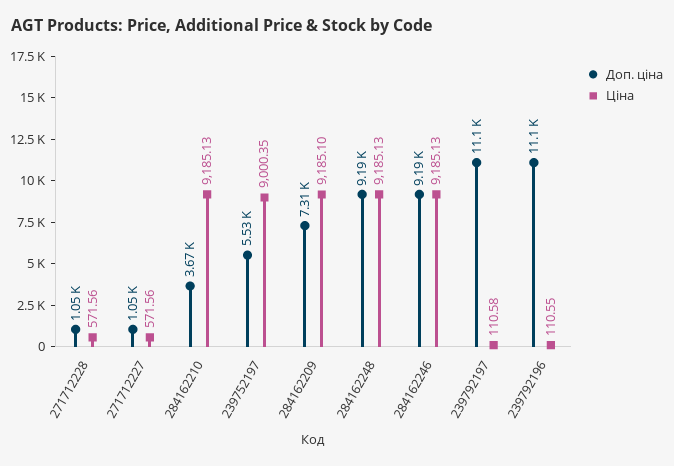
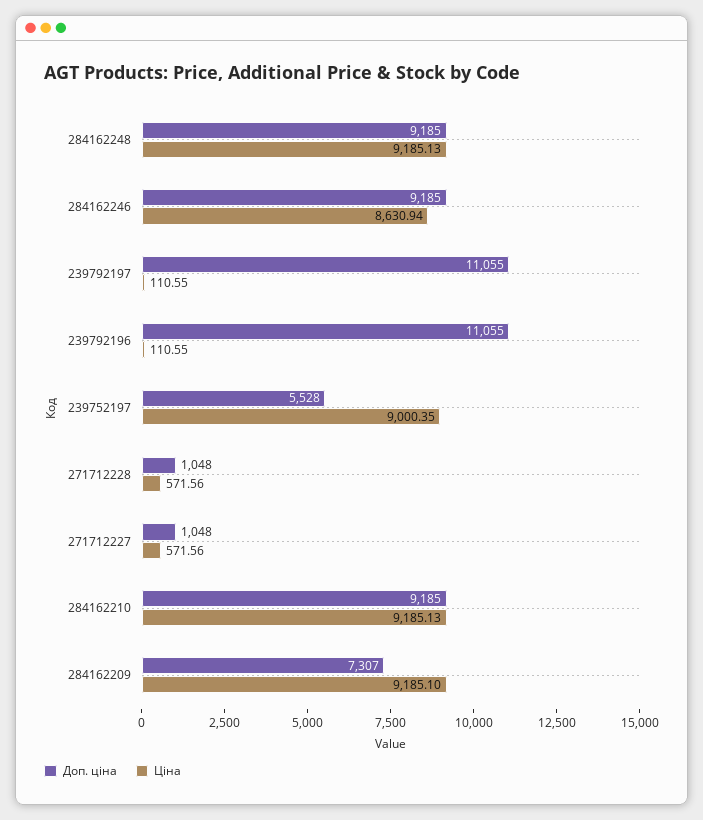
Доп. ціна, 284162210: 3670 -> 9185
Ціна, 284162246: 9185.13 -> 8630.94
Ціна, 239792197: 110.58 -> 110.55

